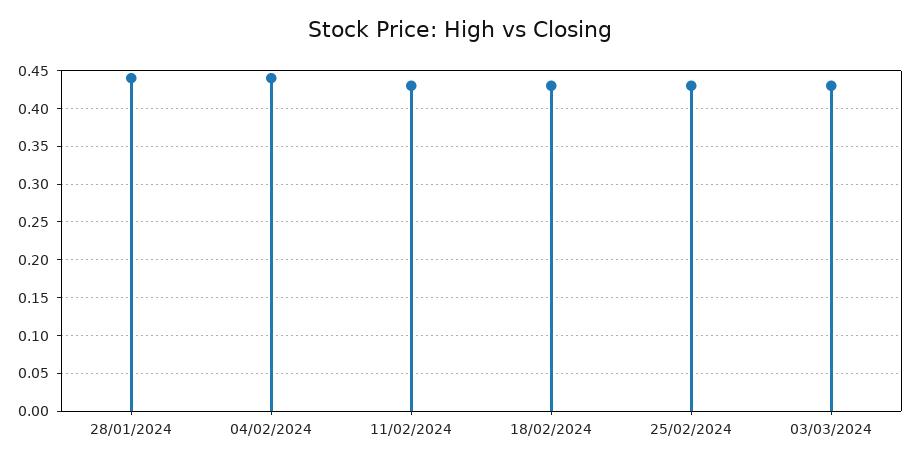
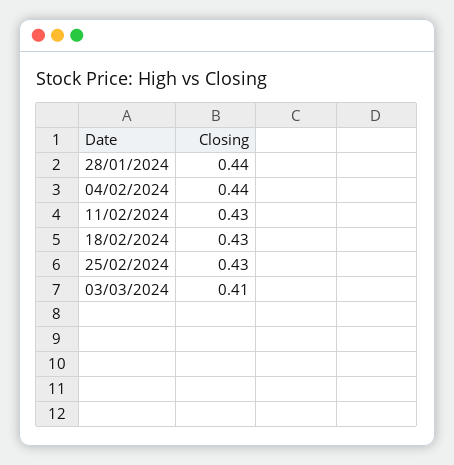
03/03/2024: 0.43 -> 0.41

